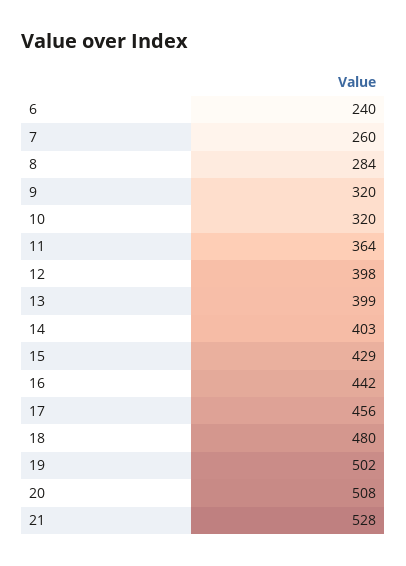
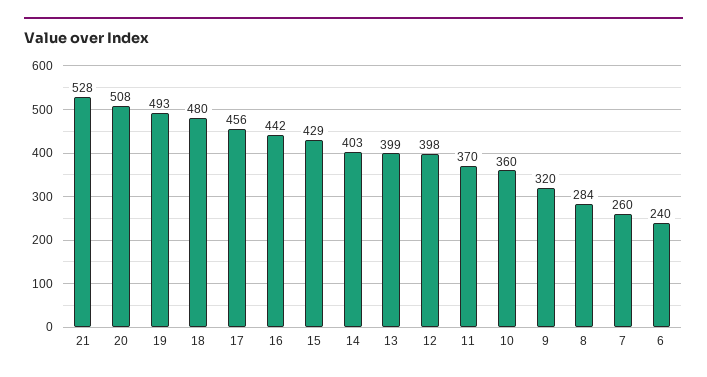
10: 320 -> 360
11: 364 -> 370
19: 502 -> 493

